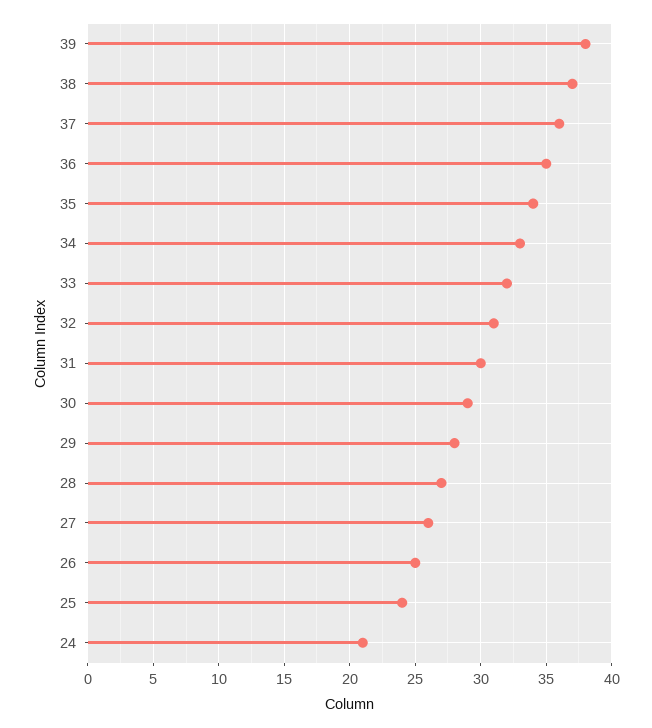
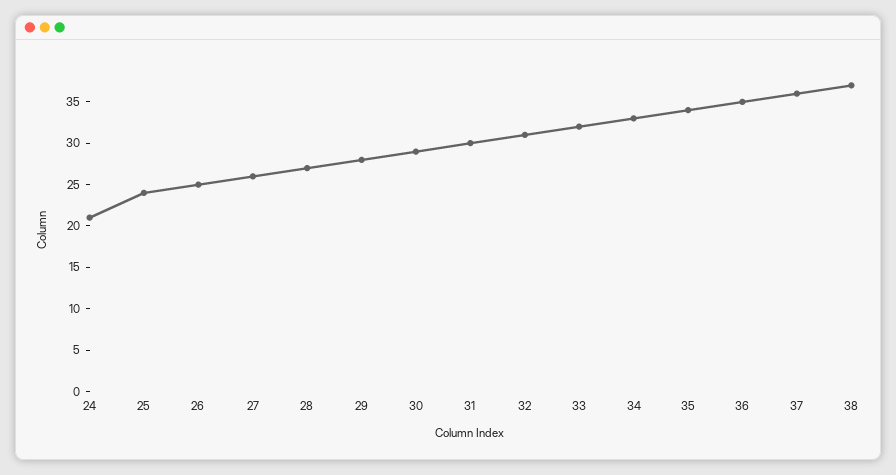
39: 38 -> none

